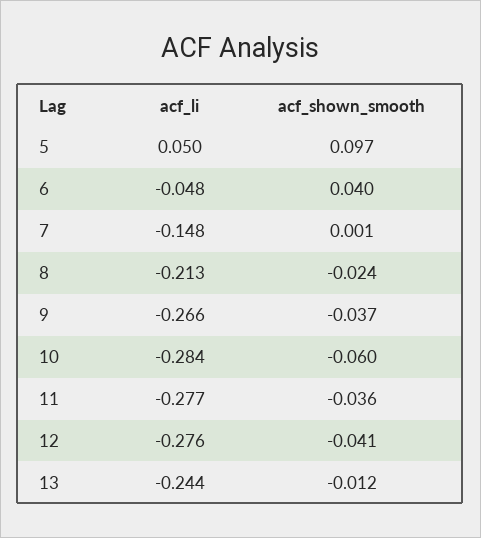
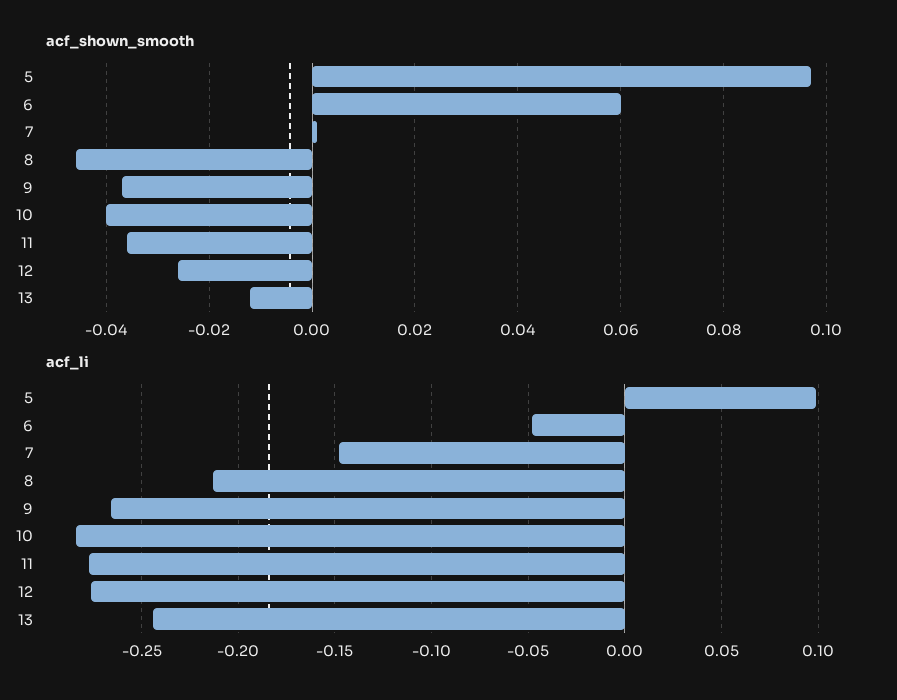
acf_li, 5: 0.05 -> 0.1
acf_shown_smooth, 6: 0.04 -> 0.06
acf_shown_smooth, 8: -0.024 -> -0.045
acf_shown_smooth, 10: -0.06 -> -0.04
acf_shown_smooth, 12: -0.041 -> -0.025

